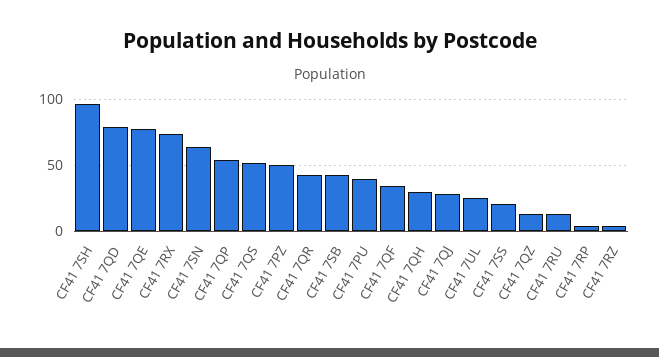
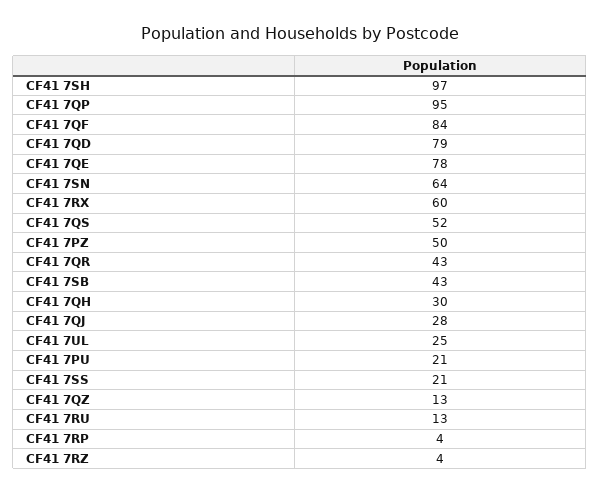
CF41 7RX: 75 -> 60
CF41 7QP: 55 -> 95
CF41 7PU: 40 -> 21
CF41 7QF: 35 -> 84

